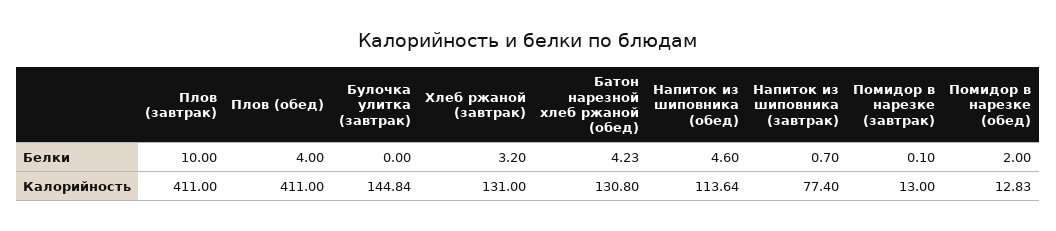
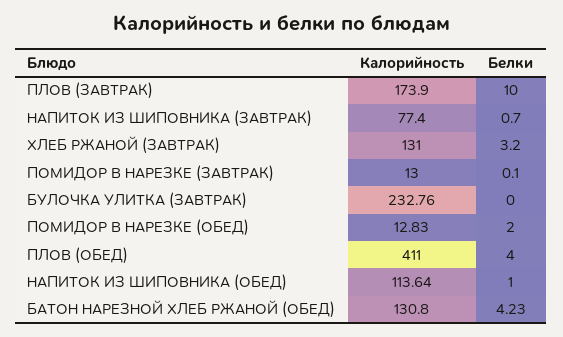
Напиток из шиповника (обед), Белки: 4.6 -> 1
Плов (завтрак), Калорийность: 411 -> 173.9
Булочка улитка (завтрак), Калорийность: 144.84 -> 232.76

